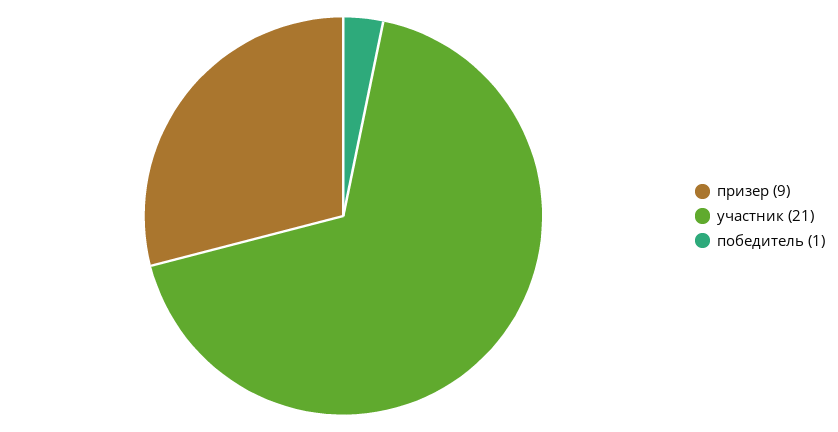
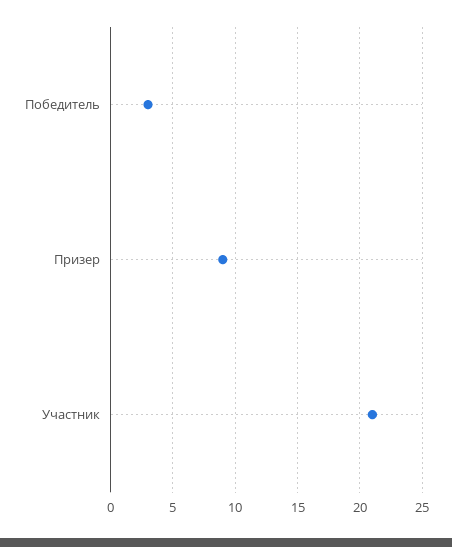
победитель: 1 -> 3

